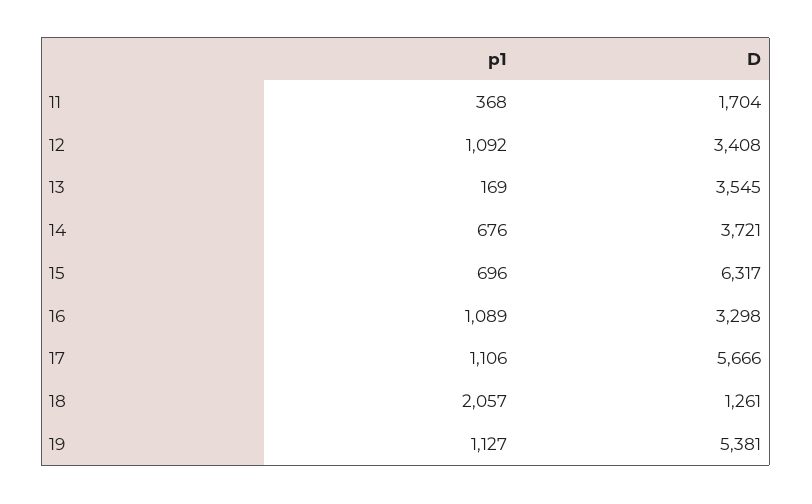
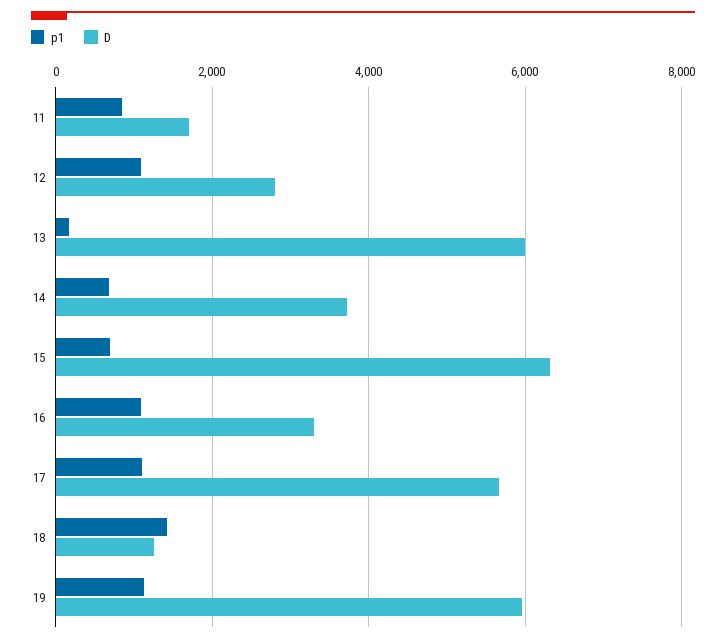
p1, 11: 368 -> 800
D, 12: 3408 -> 2800
D, 13: 3545 -> 6000
p1, 18: 2057 -> 1400
D, 19: 5381 -> 6000

